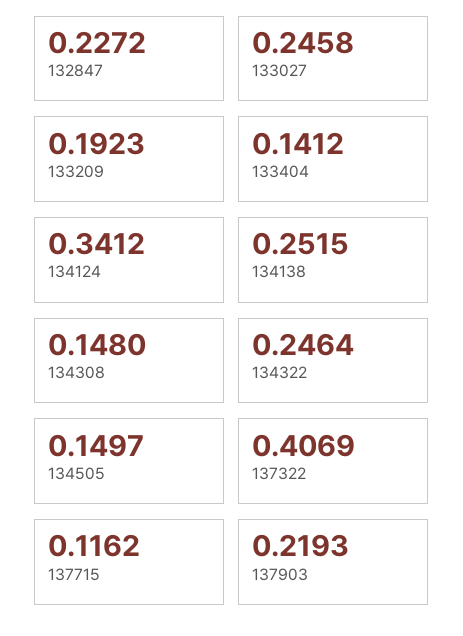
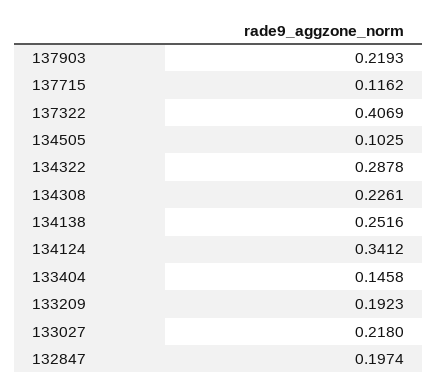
132847: 0.2272 -> 0.1974
133027: 0.2458 -> 0.218
133404: 0.1412 -> 0.1458
134138: 0.2515 -> 0.2516
134308: 0.148 -> 0.2261
134322: 0.2464 -> 0.2878
134505: 0.1497 -> 0.1025

